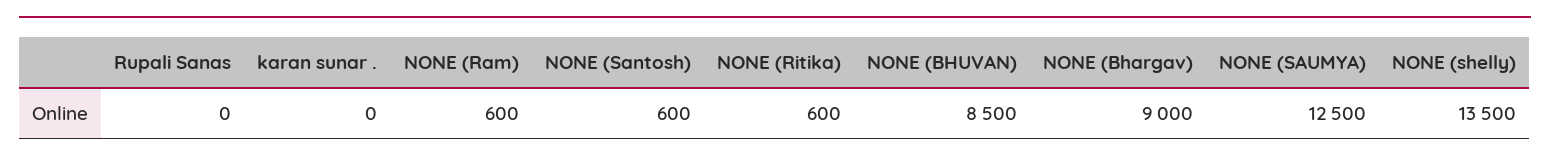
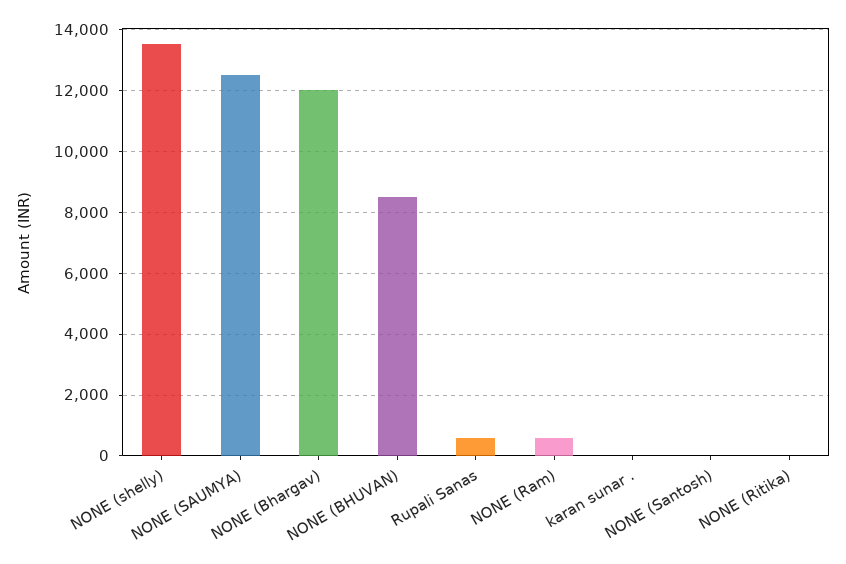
Rupali Sanas: 0 -> 600
NONE (Santosh): 600 -> 0
NONE (Ritika): 600 -> 0
NONE (Bhargav): 9000 -> 12000

